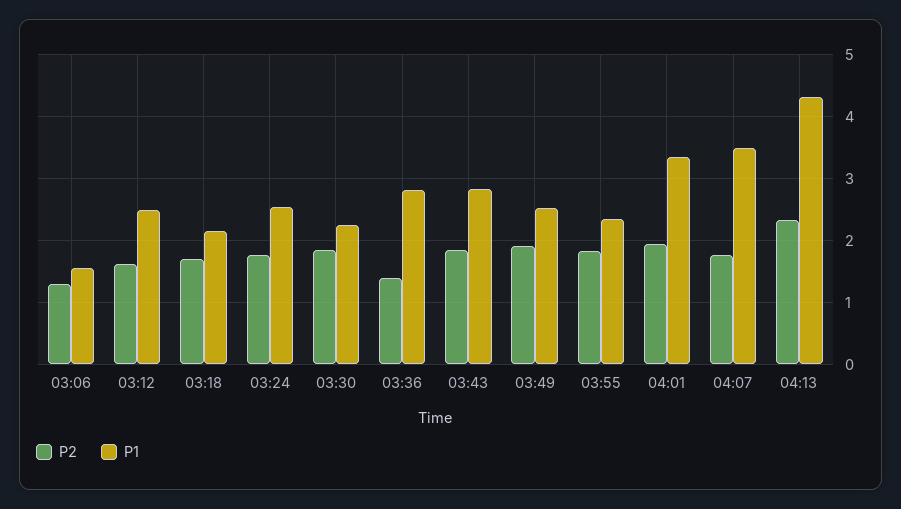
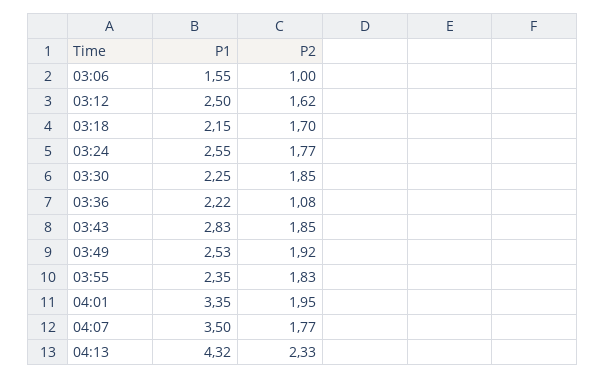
P2, 03:06: 1.3 -> 1
P2, 03:36: 1.4 -> 1.08
P1, 03:36: 2.8 -> 2.22

